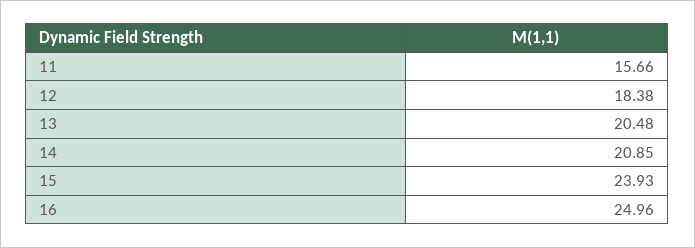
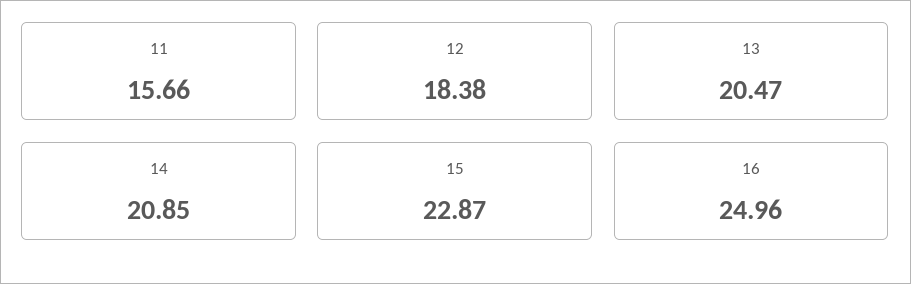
13: 20.48 -> 20.47
15: 23.93 -> 22.87

